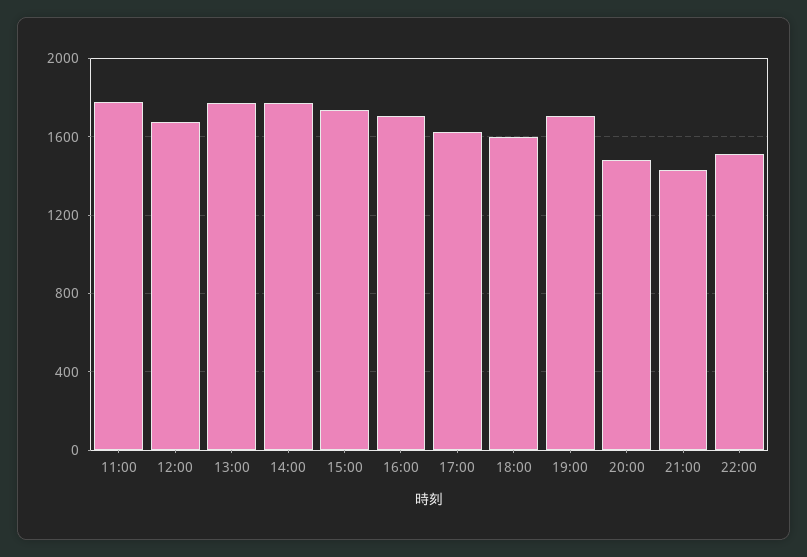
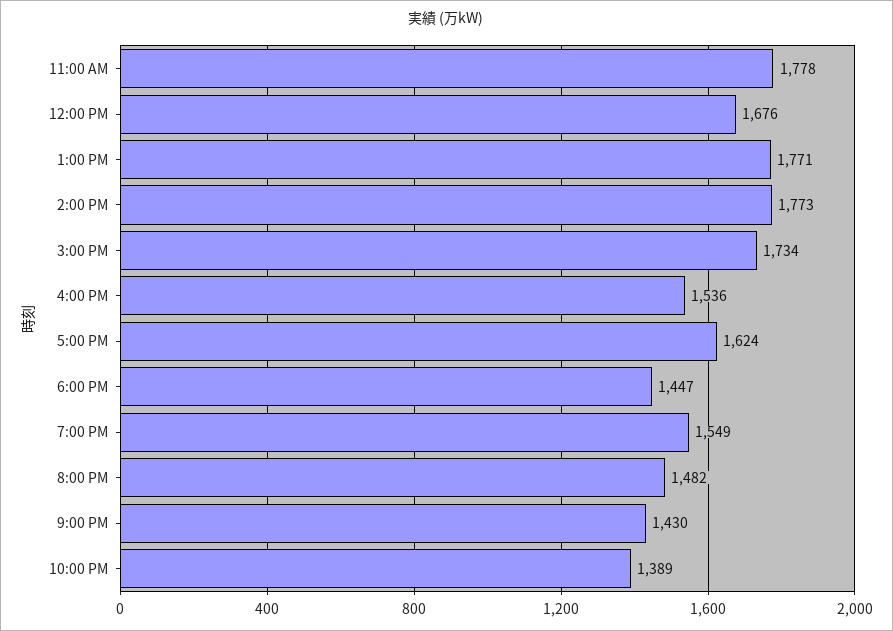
16:00: 1700 -> 1536
18:00: 1600 -> 1447
19:00: 1700 -> 1549
22:00: 1500 -> 1389

